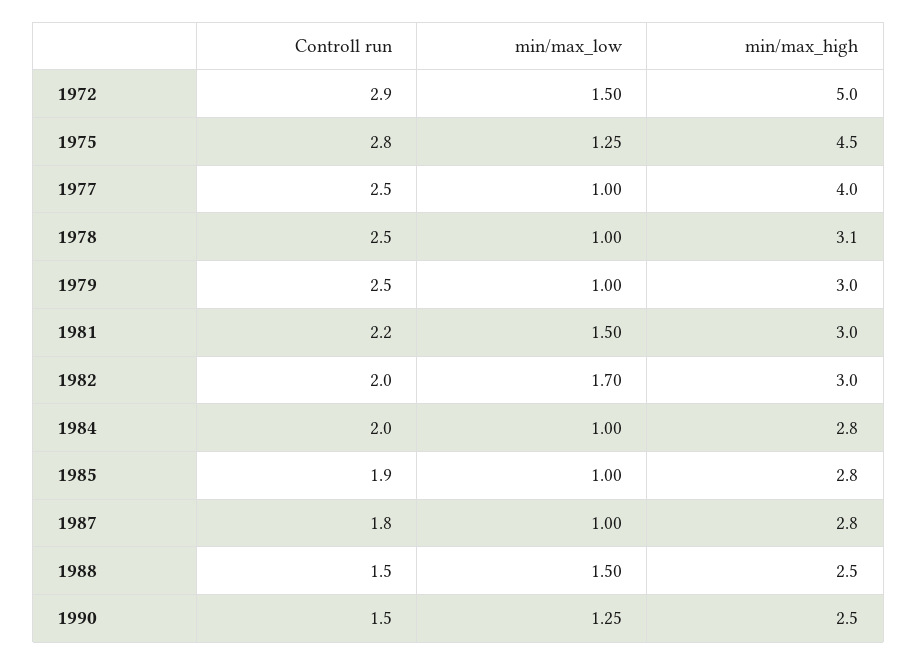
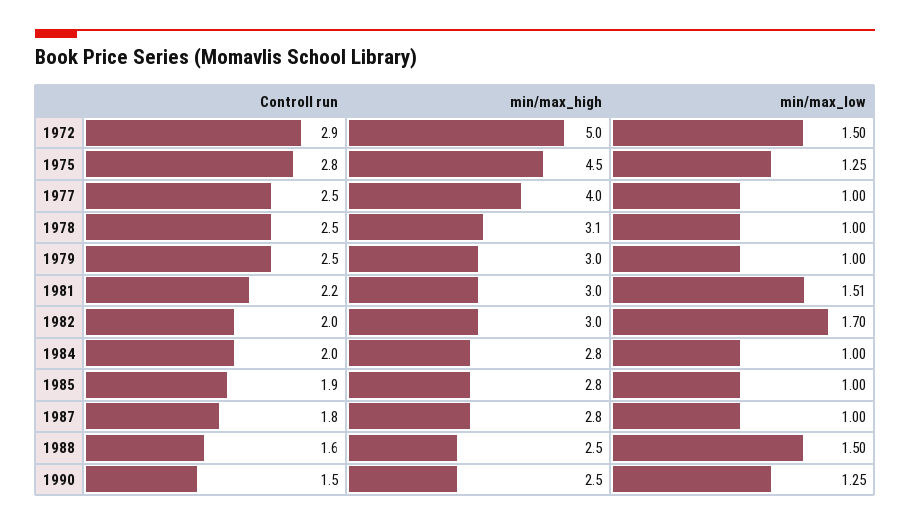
min/max_low, 1981: 1.5 -> 1.51
Controll run, 1988: 1.5 -> 1.6

